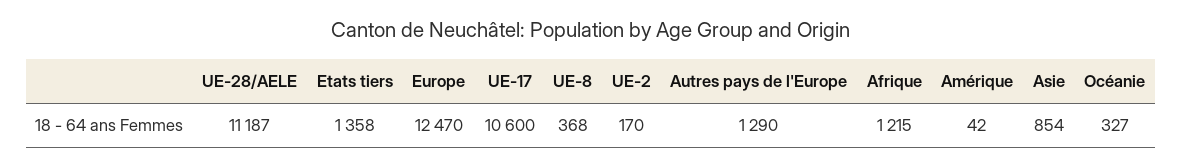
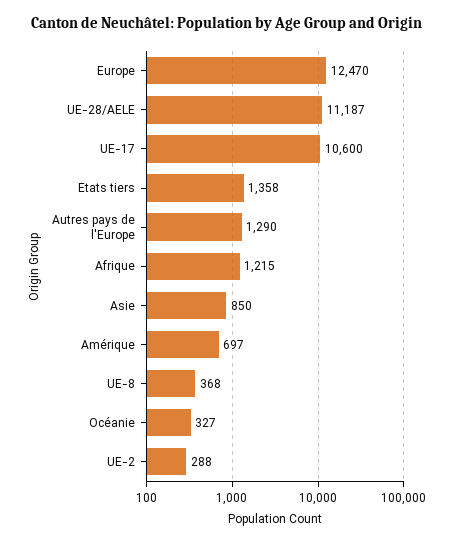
UE-2: 170 -> 288
Amérique: 42 -> 697
Asie: 854 -> 850

